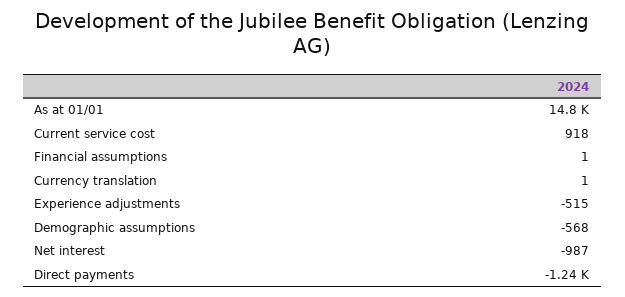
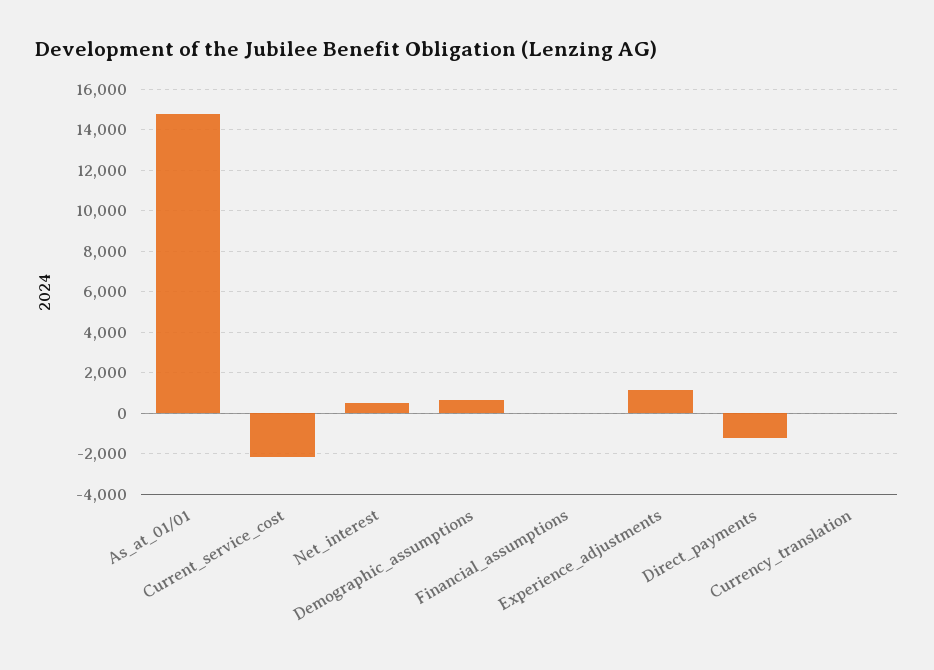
Current service cost: 918 -> -2000
Experience adjustments: -515 -> 1000
Demographic assumptions: -568 -> 500
Net interest: -987 -> 500

